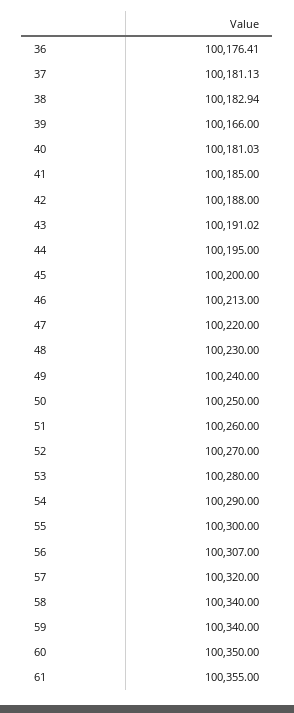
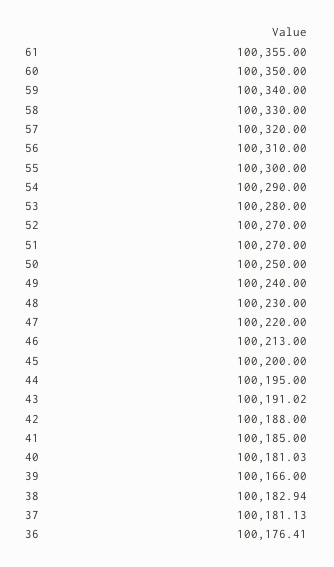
51: 100260 -> 100270
56: 100307 -> 100310
58: 100340 -> 100330

